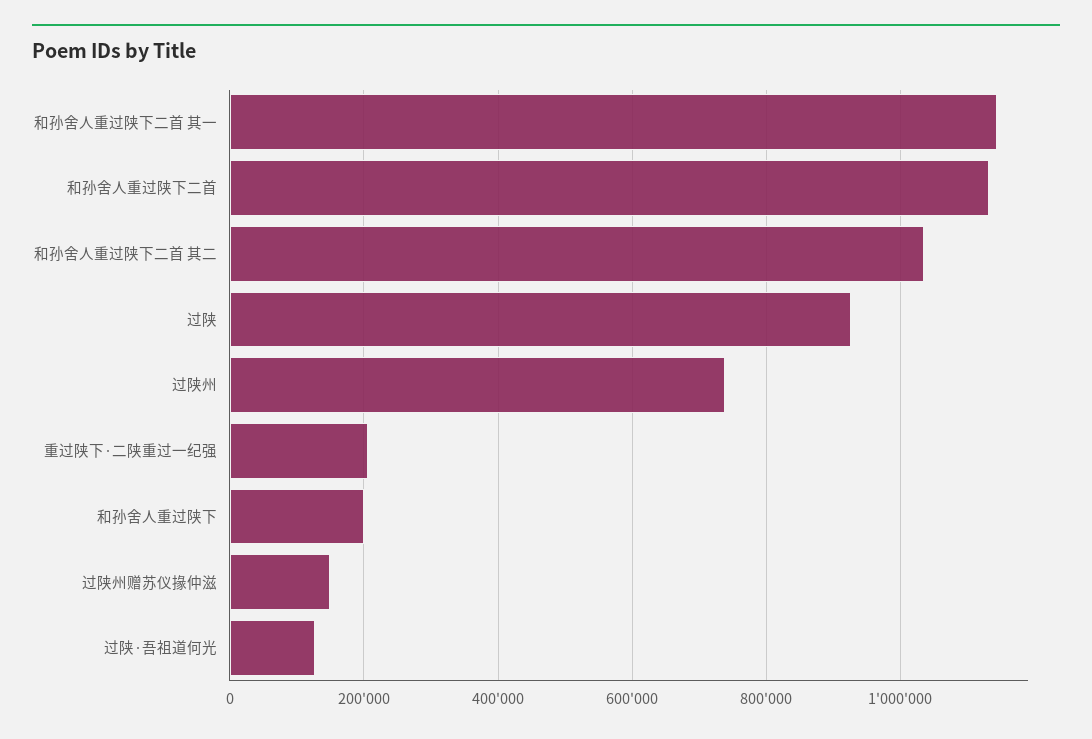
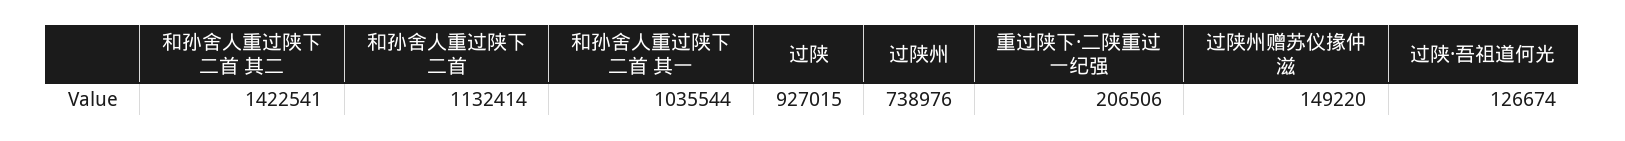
和孙舍人重过陕下二首 其一: 1140000 -> 1035544
和孙舍人重过陕下二首 其二: 1040000 -> 1422541
和孙舍人重过陕下: 200000 -> none

